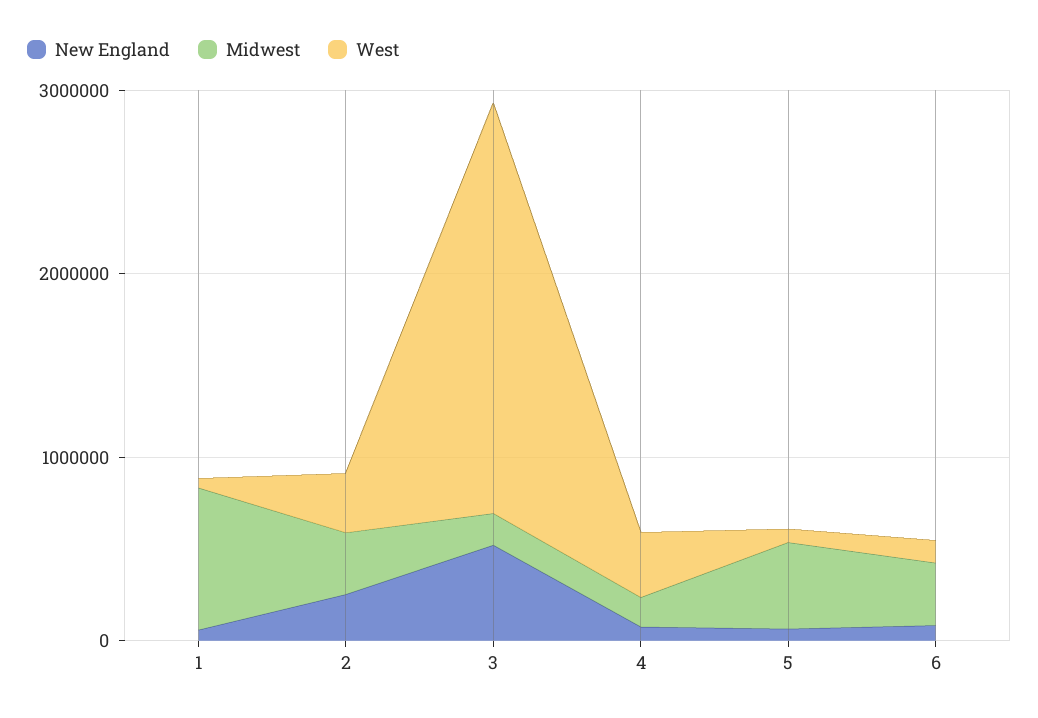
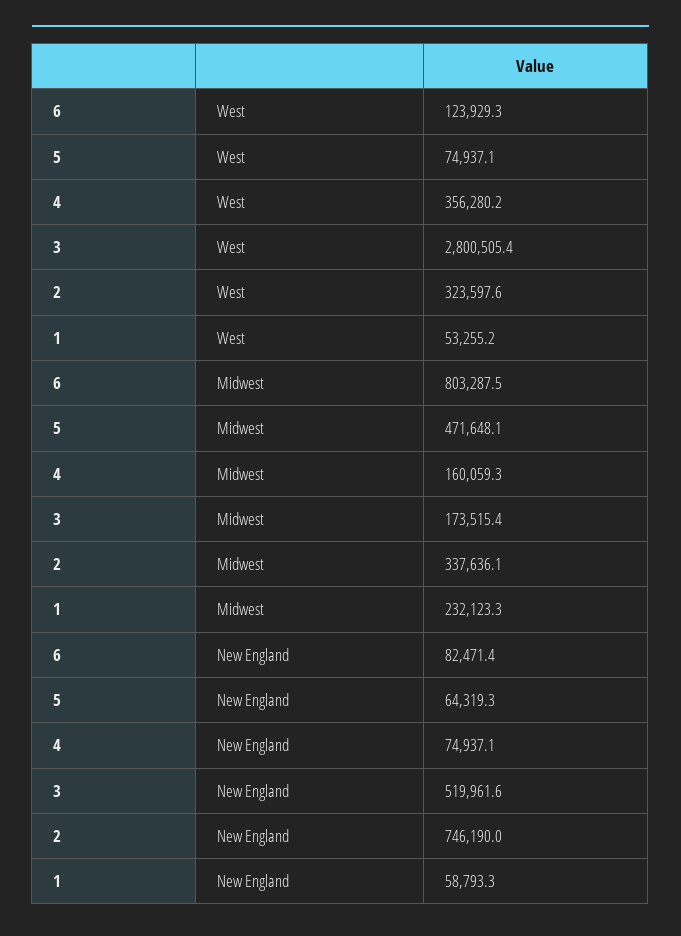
Midwest, 1: 800000 -> 232123.3
New England, 2: 200000 -> 746190
West, 3: 2200000 -> 2800505.4
Midwest, 6: 400000 -> 803287.5

